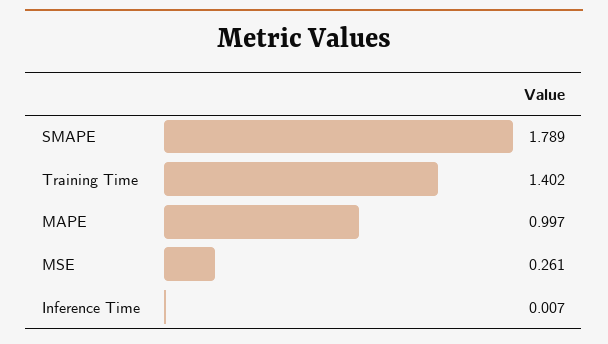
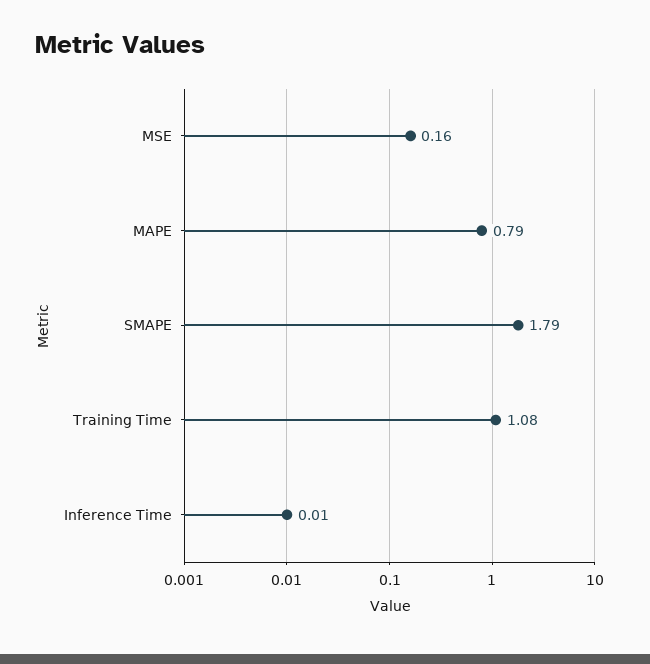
Training Time: 1.402 -> 1.08
MAPE: 0.997 -> 0.79
MSE: 0.261 -> 0.16

